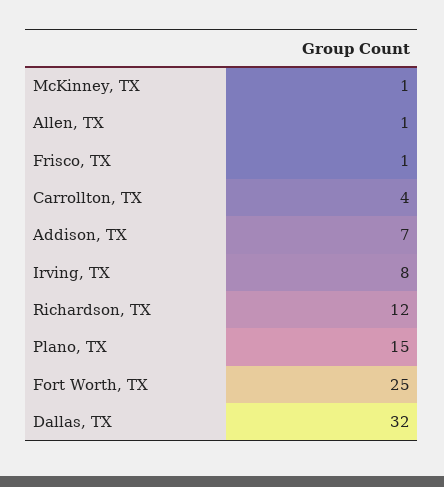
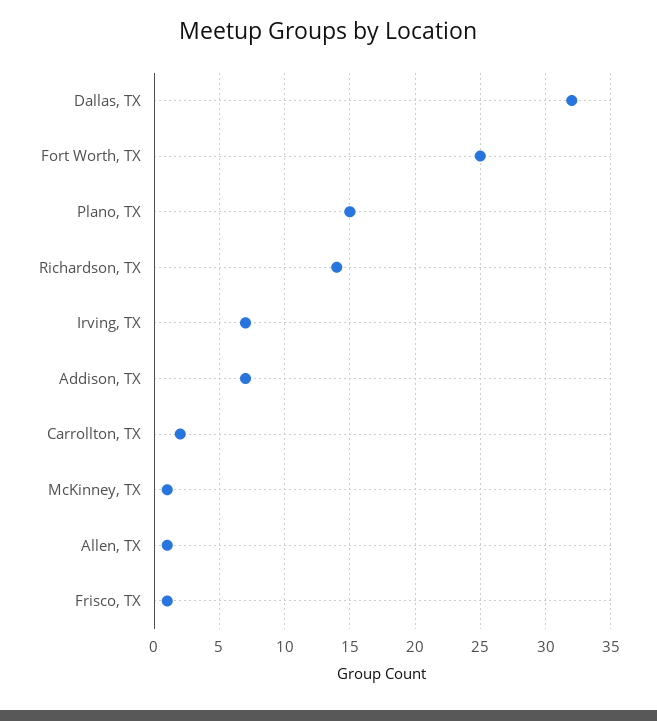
Carrollton, TX: 4 -> 2
Irving, TX: 8 -> 7
Richardson, TX: 12 -> 14

